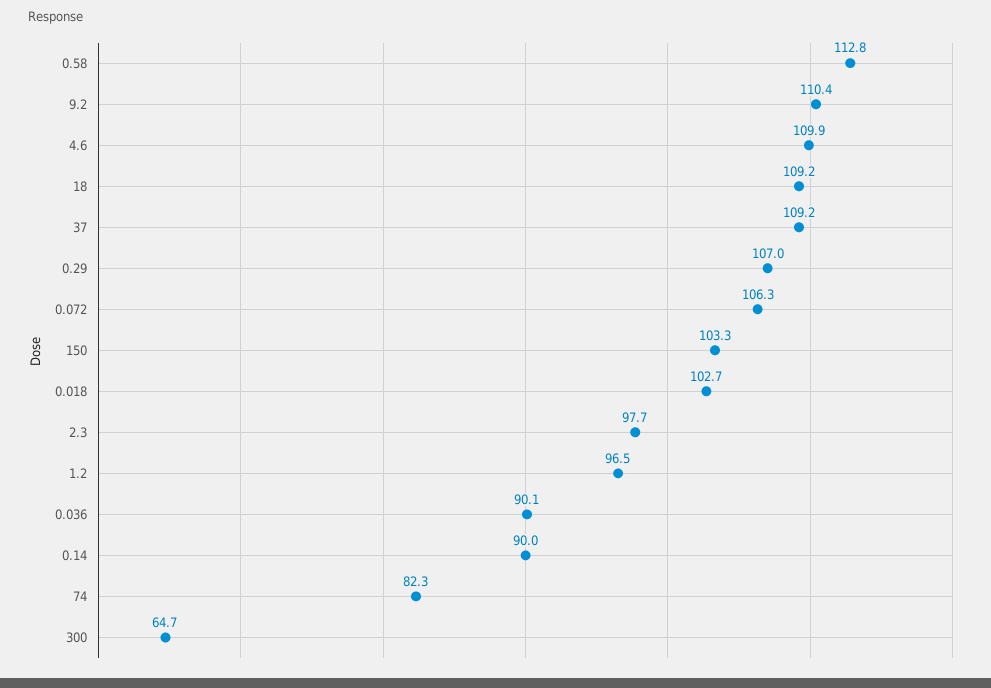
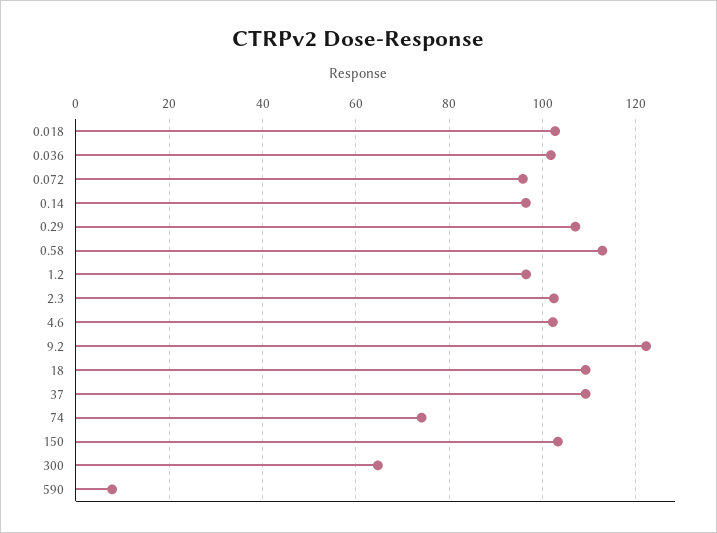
9.2: 110.4 -> 122
4.6: 109.9 -> 102
0.072: 106.3 -> 96
2.3: 97.7 -> 102
0.036: 90.1 -> 102
0.14: 90 -> 96
74: 82.3 -> 74
590: none -> 8

